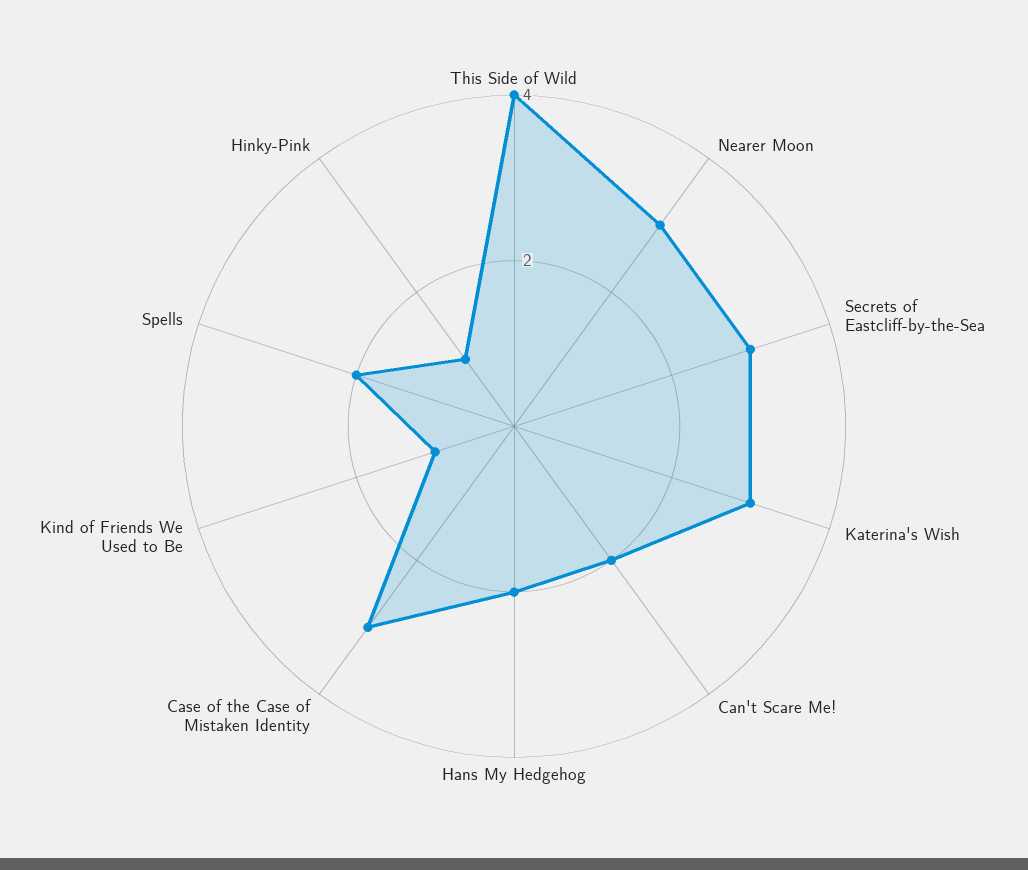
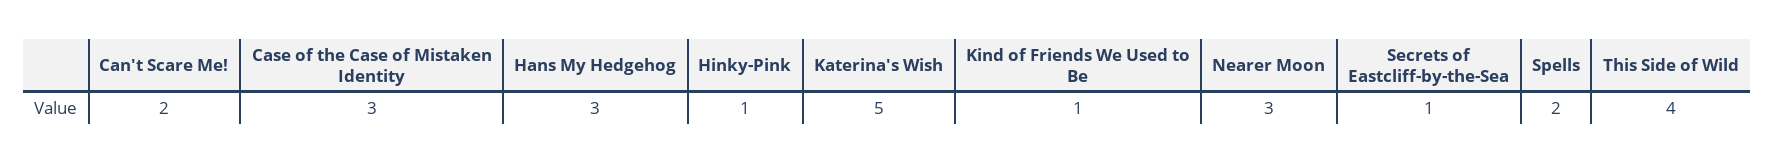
Secrets of Eastcliff-by-the-Sea: 3 -> 1
Katerina's Wish: 3 -> 5
Hans My Hedgehog: 2 -> 3

